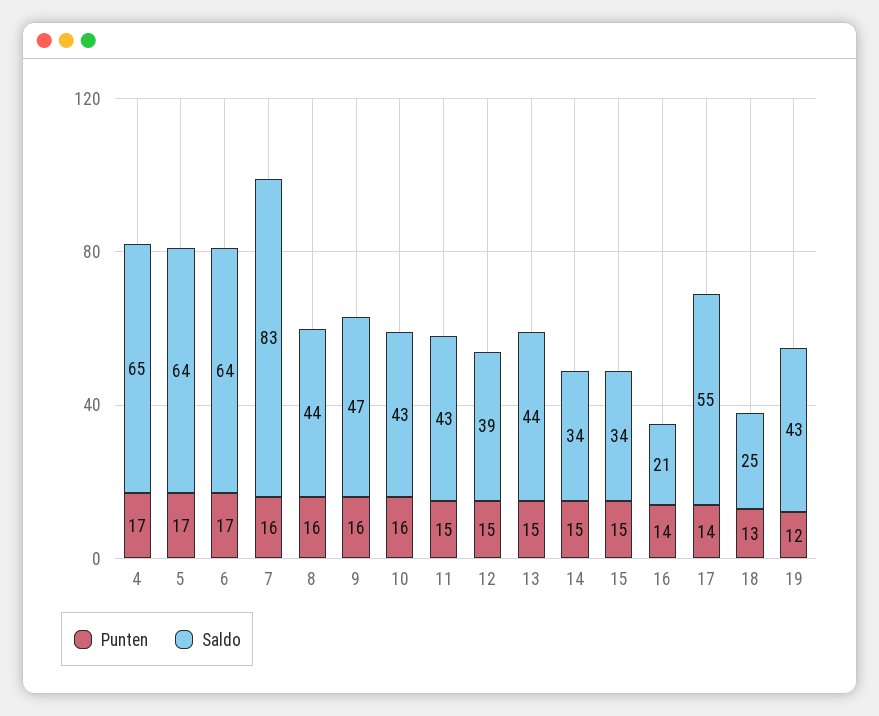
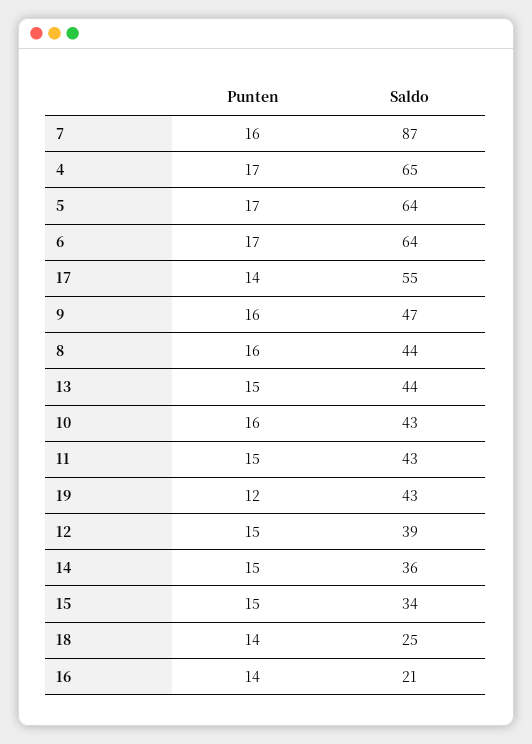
Saldo, 7: 83 -> 87
Saldo, 14: 34 -> 36
Punten, 18: 13 -> 14

